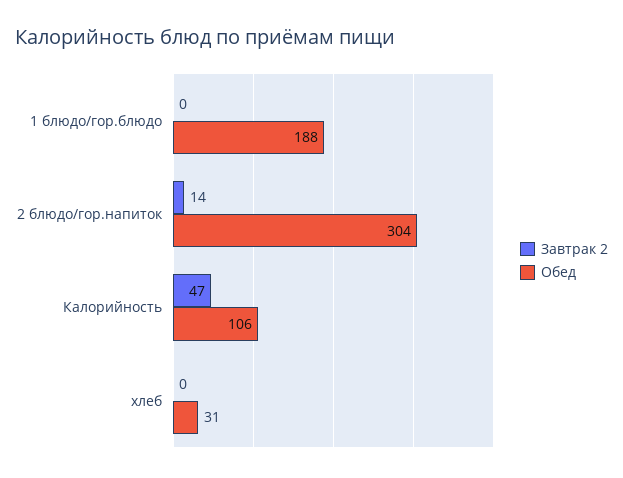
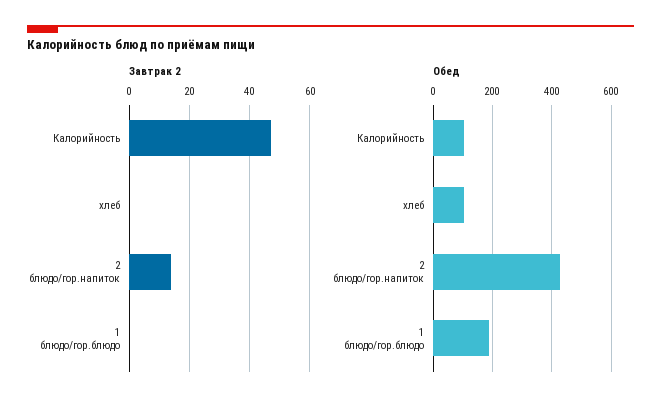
Обед, 2 блюдо/гор.напиток: 304 -> 425
Обед, хлеб: 31 -> 100

